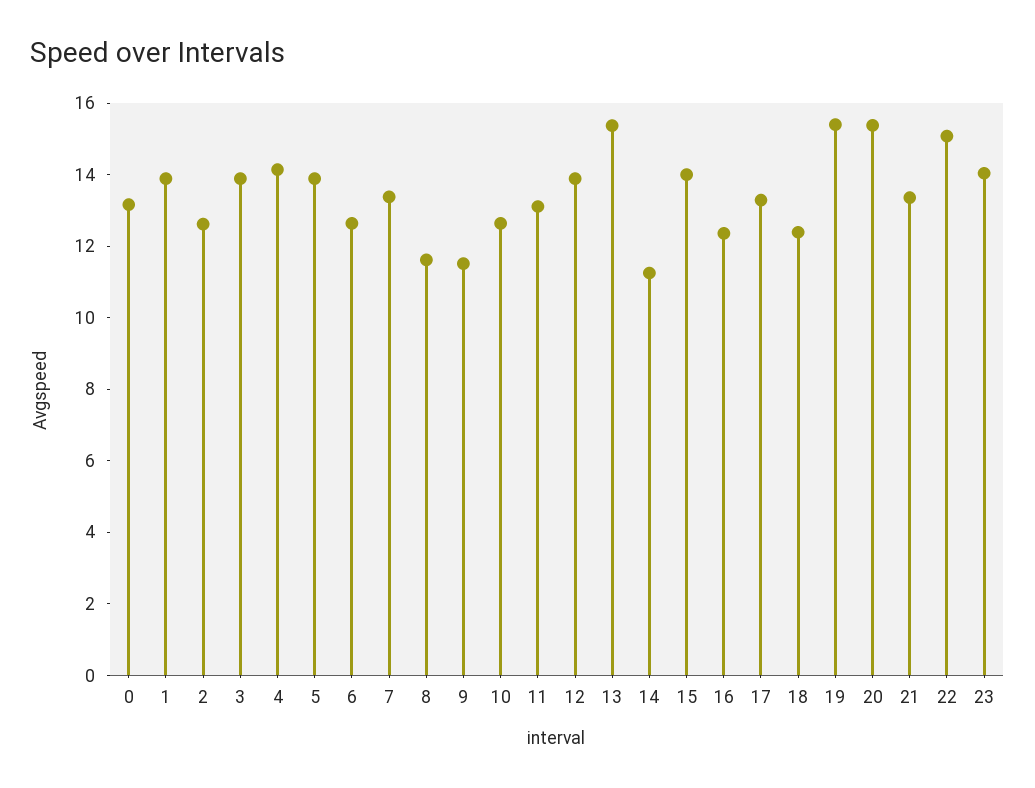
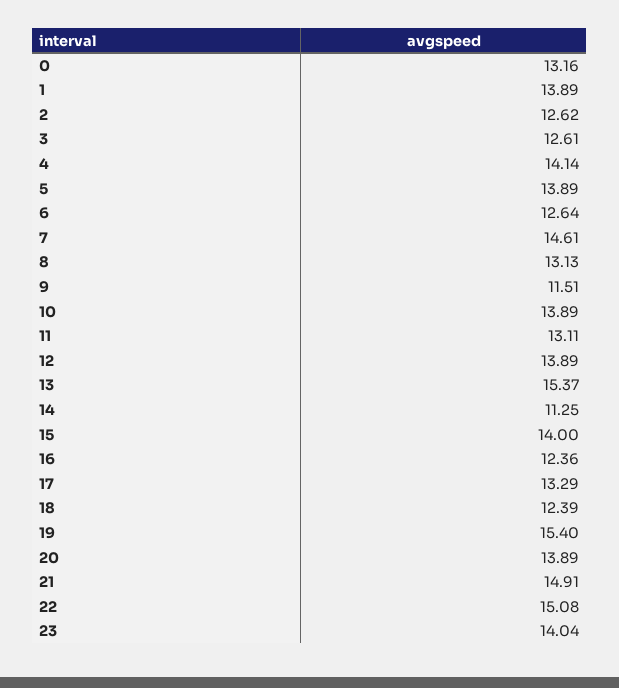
3: 14 -> 12.61
7: 13.5 -> 14.61
8: 11.5 -> 13.13
10: 12.5 -> 13.89
20: 15.5 -> 13.89
21: 13.5 -> 14.91

